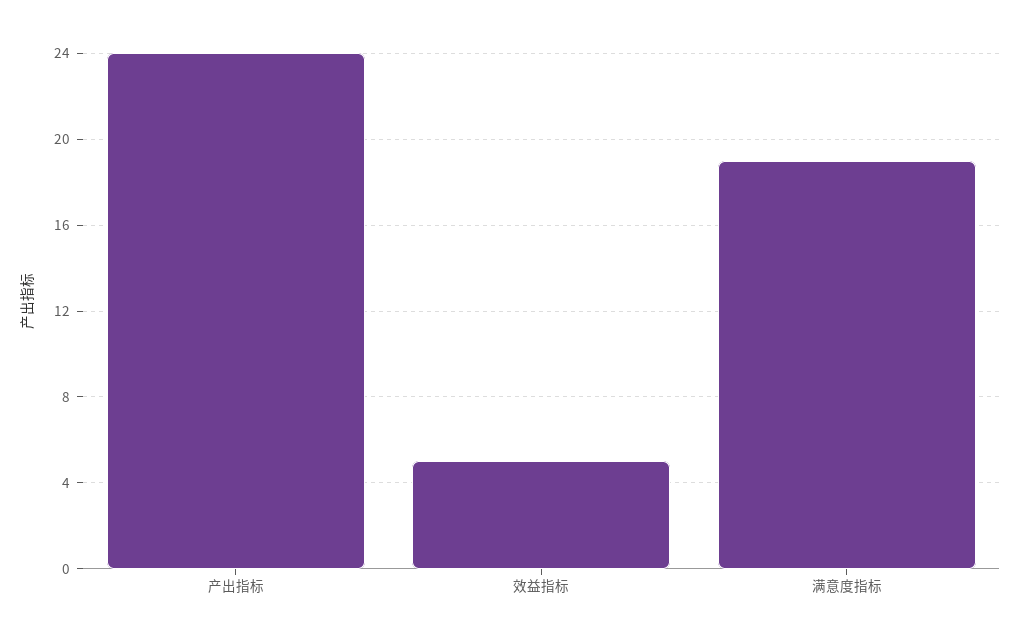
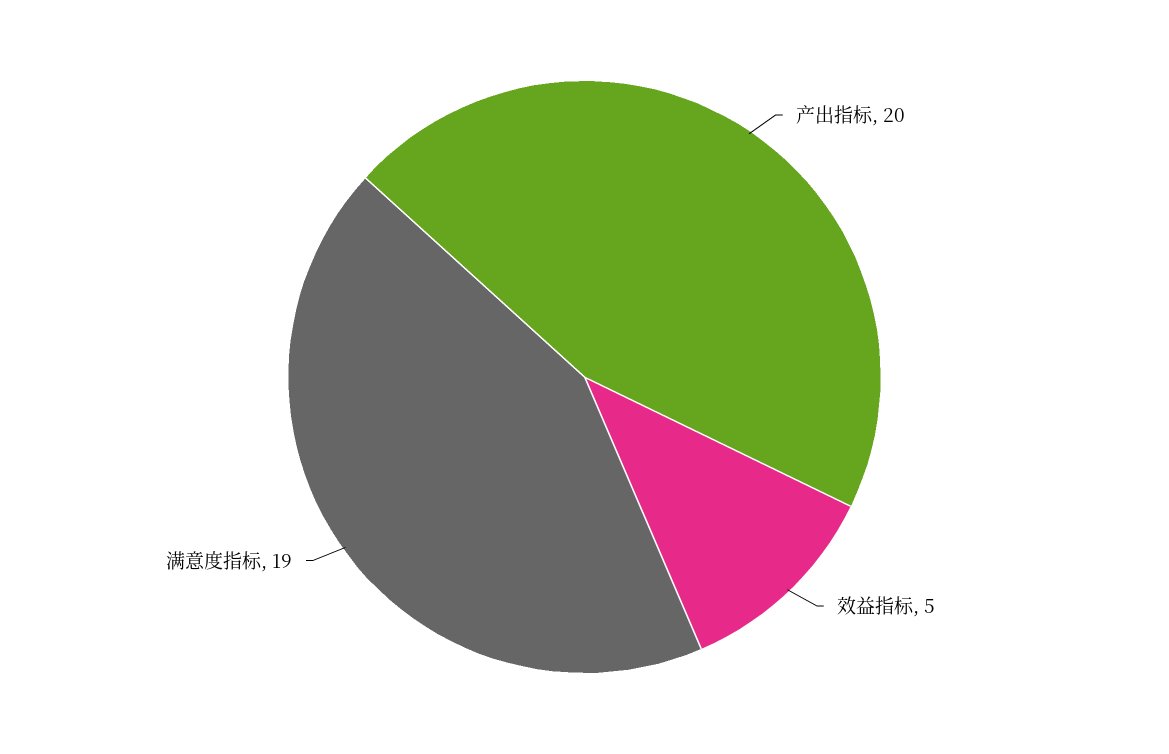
产出指标: 24 -> 20

